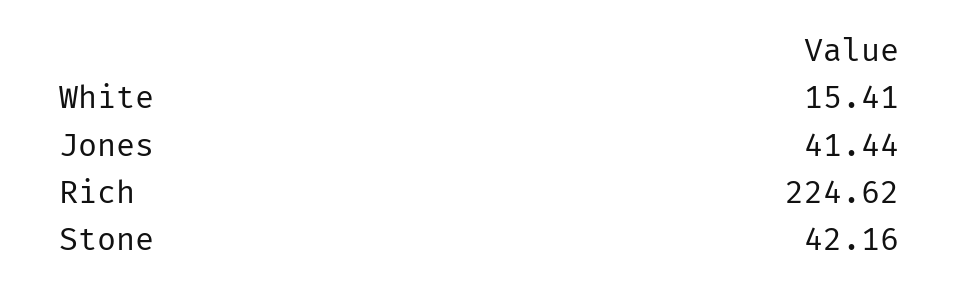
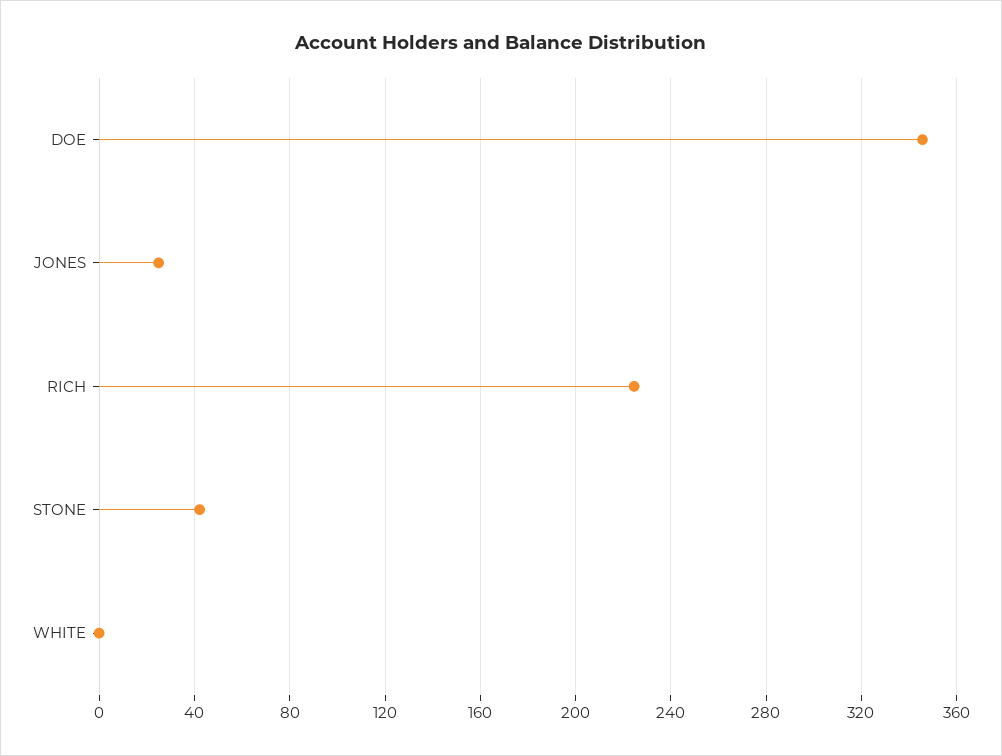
White: 15.41 -> 0
Jones: 41.44 -> 25
DOE: none -> 345

